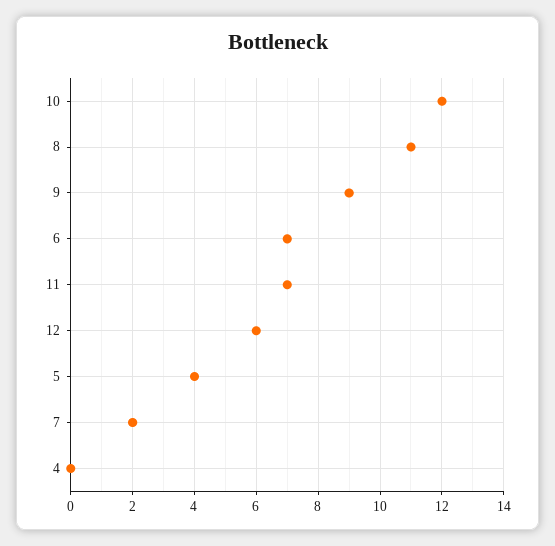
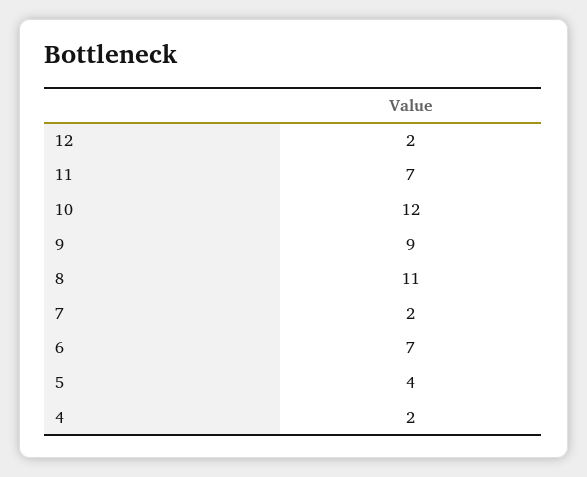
12: 6 -> 2
4: 0 -> 2

